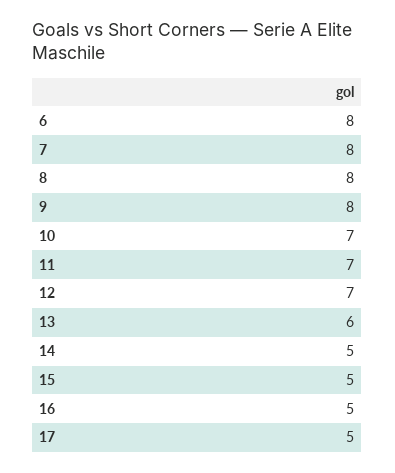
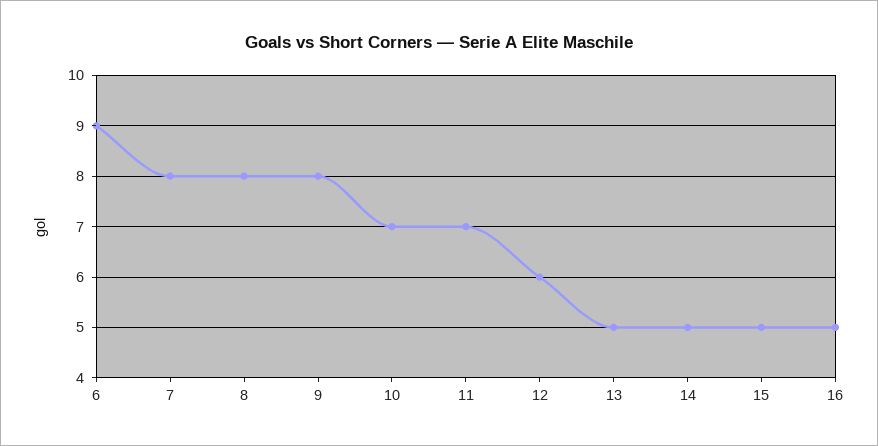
6: 8 -> 9
12: 7 -> 6
13: 6 -> 5
17: 5 -> none

